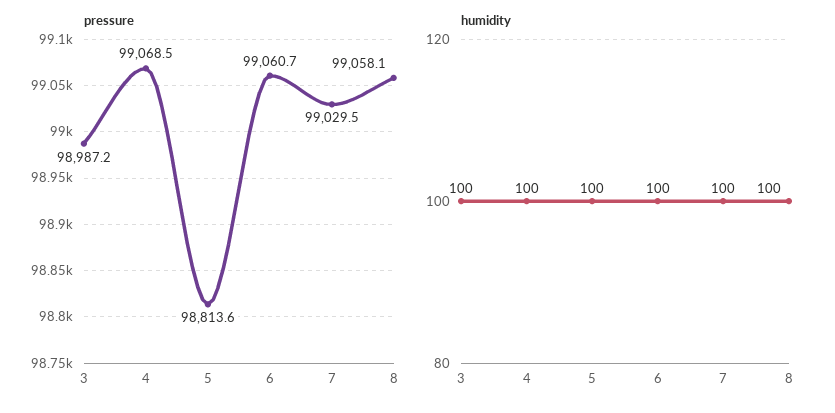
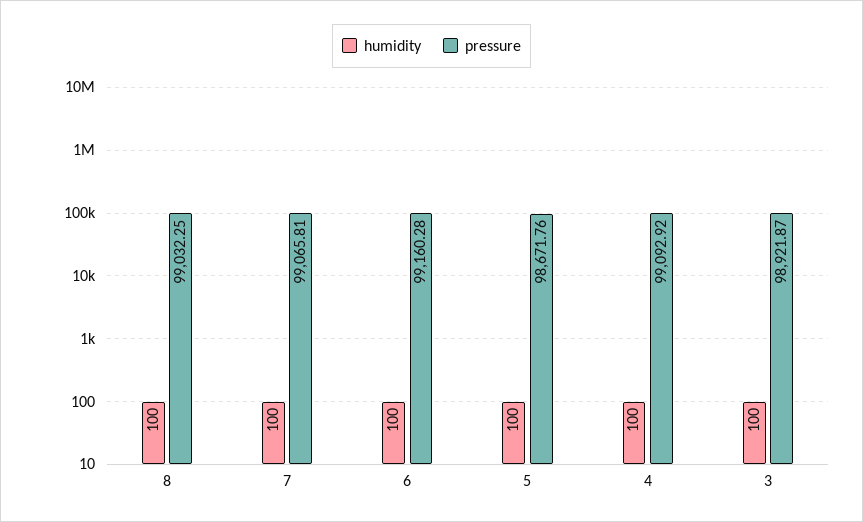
pressure, 3: 98987.2 -> 98921.87
pressure, 4: 99068.5 -> 99092.92
pressure, 5: 98813.6 -> 98671.76
pressure, 6: 99060.7 -> 99160.28
pressure, 7: 99029.5 -> 99065.81
pressure, 8: 99058.1 -> 99032.25

